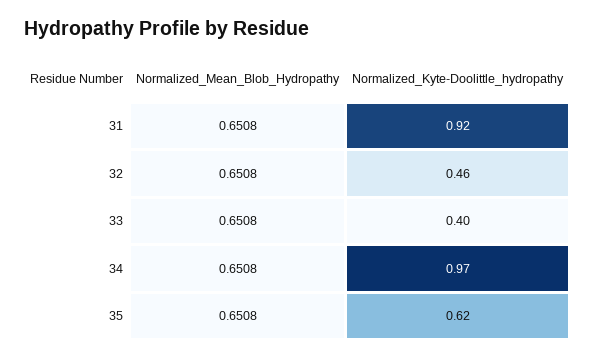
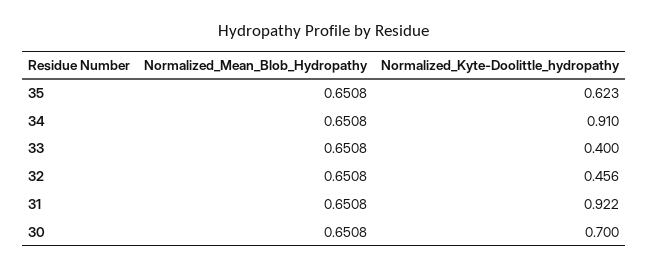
Normalized_Kyte-Doolittle_hydropathy, 34: 0.97 -> 0.91
Normalized_Mean_Blob_Hydropathy, 30: none -> 0.6508
Normalized_Kyte-Doolittle_hydropathy, 30: none -> 0.7

